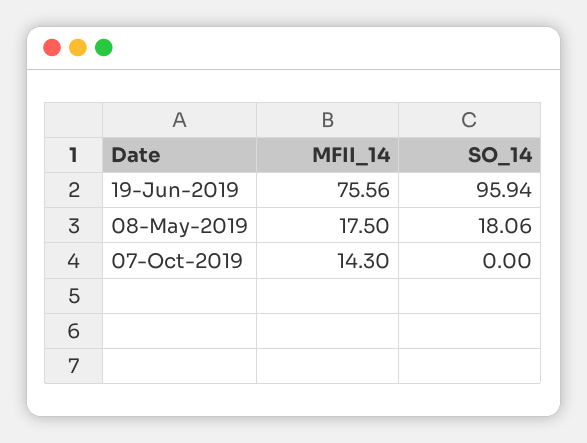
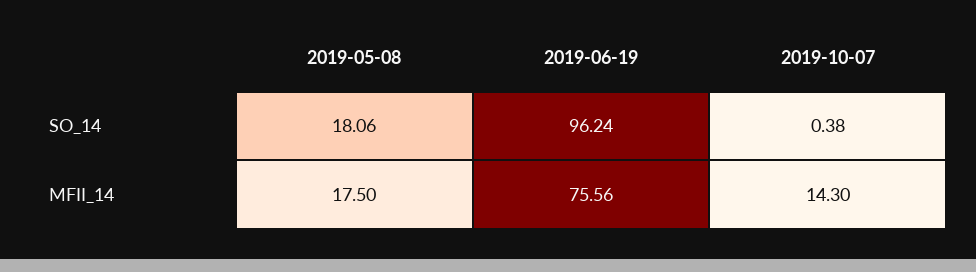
SO_14, 19-Jun-2019: 95.94 -> 96.24
SO_14, 07-Oct-2019: 0 -> 0.38

